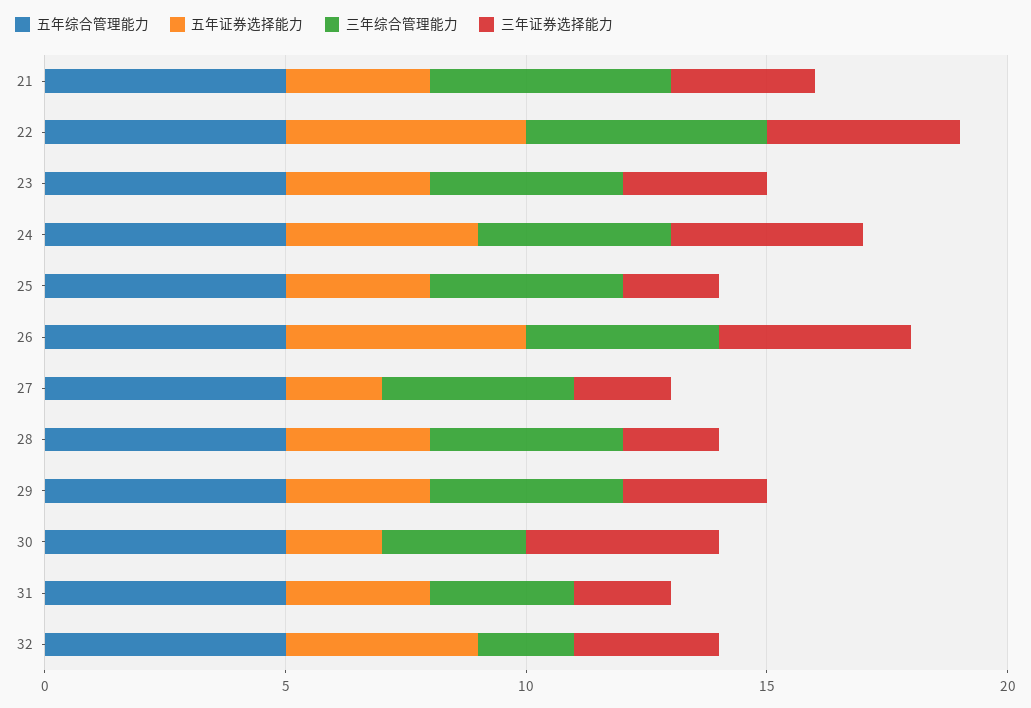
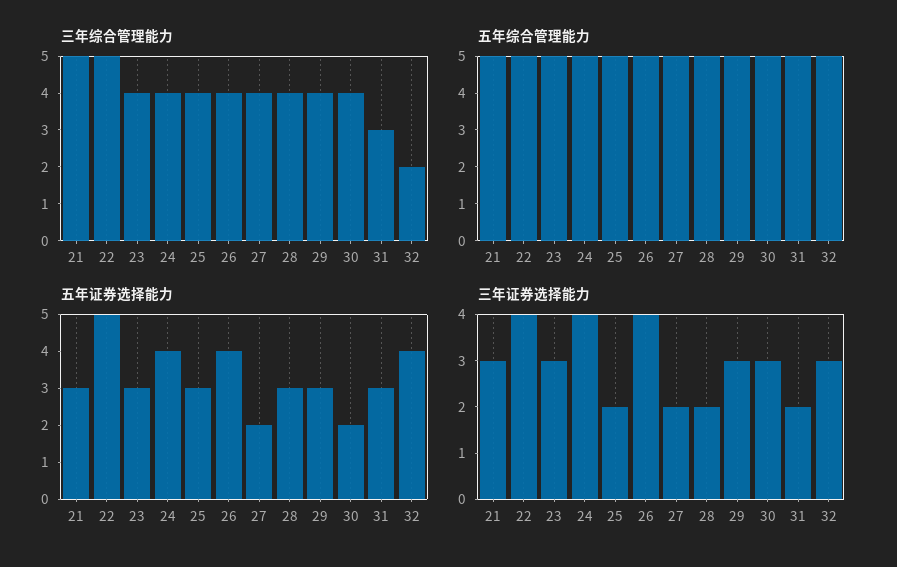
五年证券选择能力, 26: 5 -> 4
三年综合管理能力, 30: 3 -> 4
三年证券选择能力, 30: 4 -> 3

